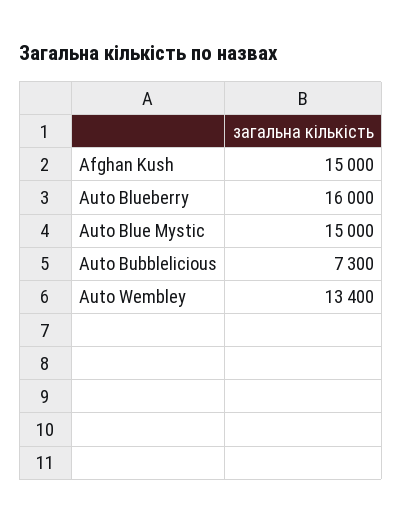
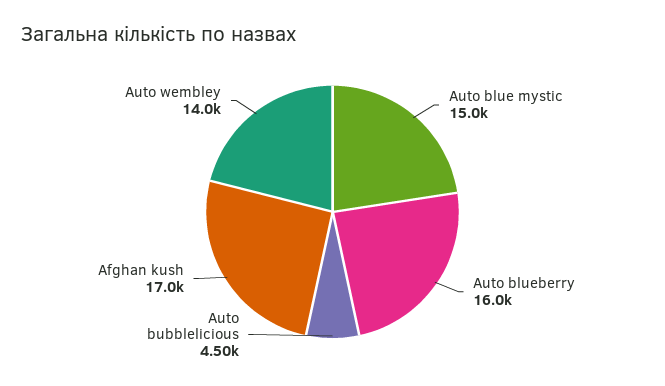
Afghan Kush: 15000 -> 17000
Auto Bubblelicious: 7300 -> 4500
Auto Wembley: 13400 -> 14000

